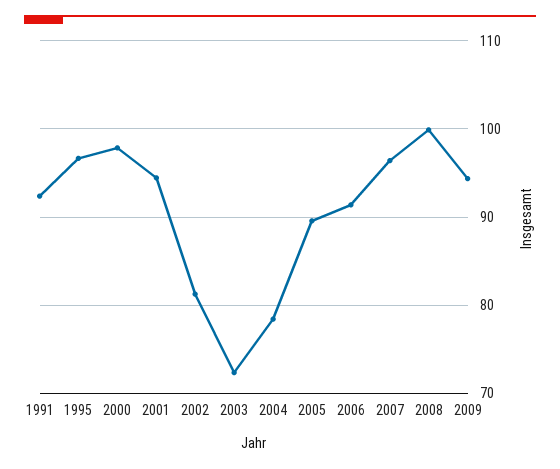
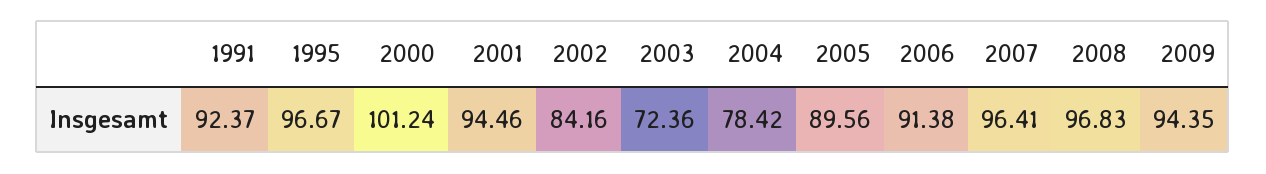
2000: 98 -> 101.24
2002: 81 -> 84.16
2008: 100 -> 96.83

